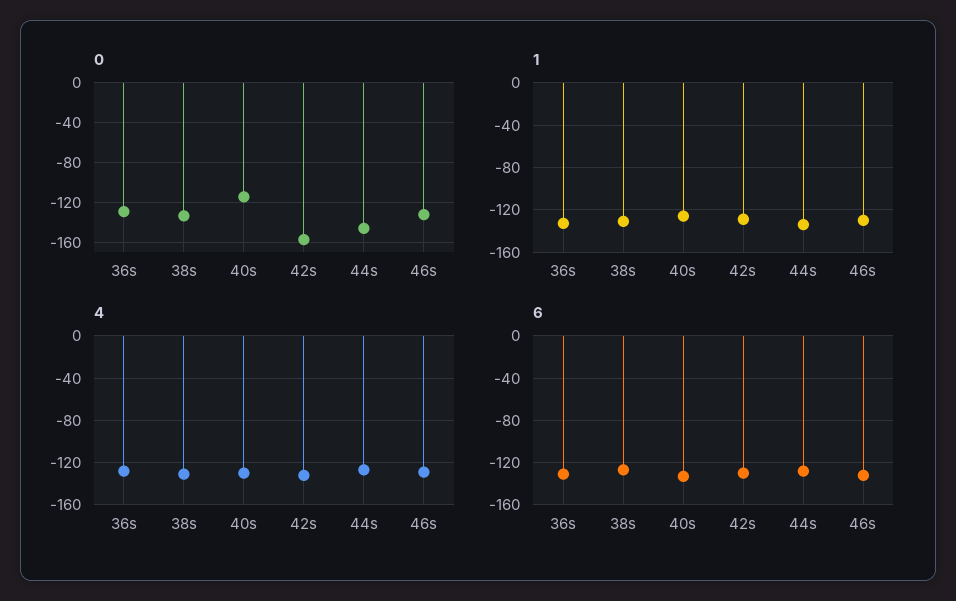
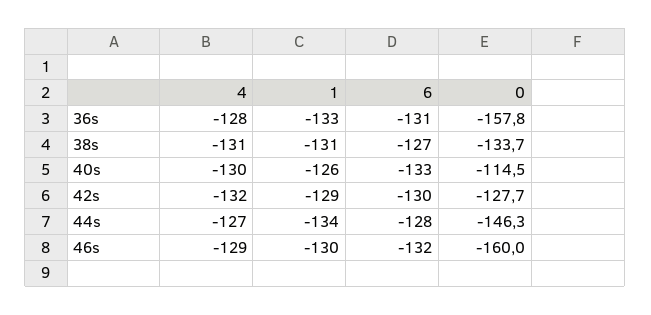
0, 36s: -130 -> -157.8
0, 42s: -160 -> -127.7
0, 46s: -130 -> -160

